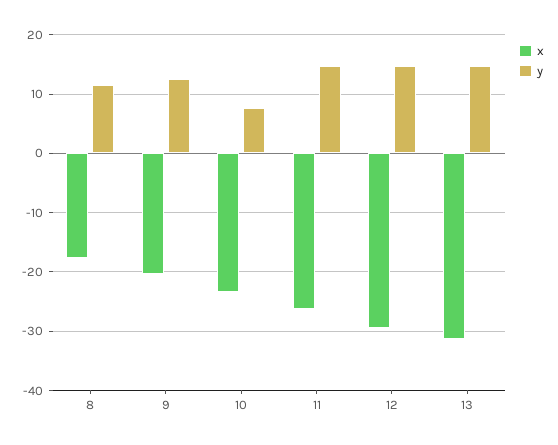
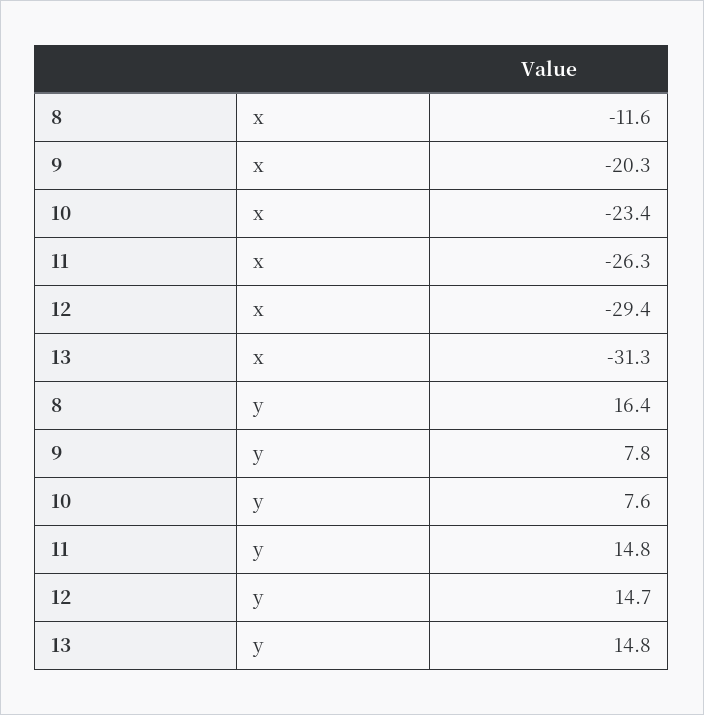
x, 8: -18 -> -11.6
y, 8: 12 -> 16.4
y, 9: 12 -> 7.8

